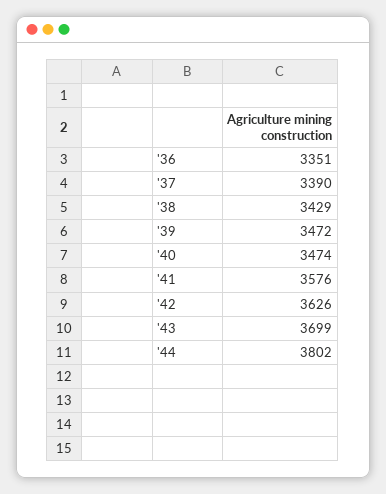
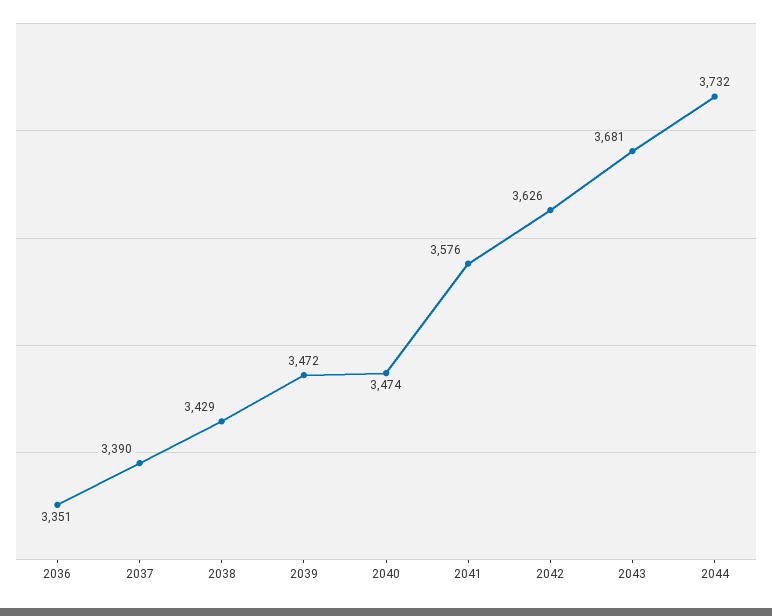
'43: 3699 -> 3681
'44: 3802 -> 3732

